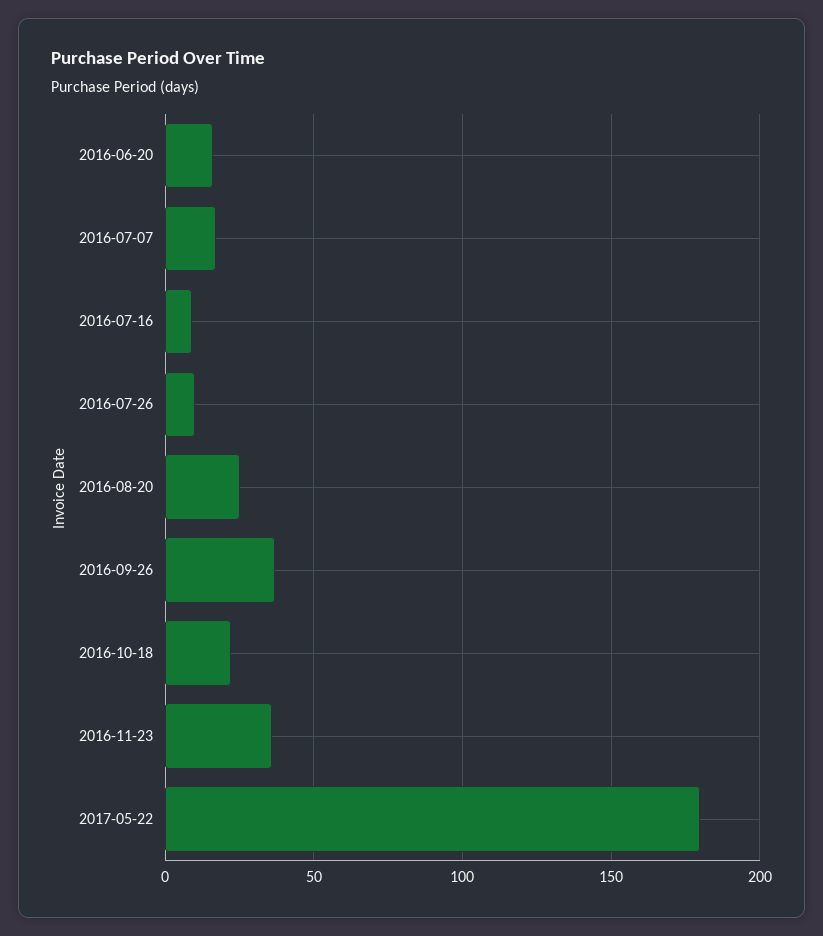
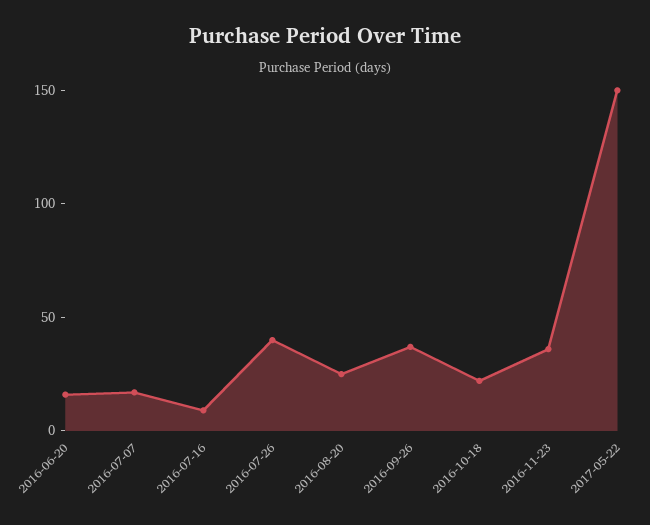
2016-07-26: 10 -> 40
2017-05-22: 180 -> 150

